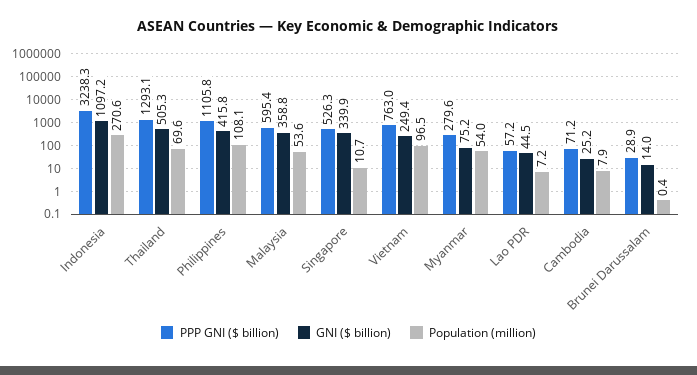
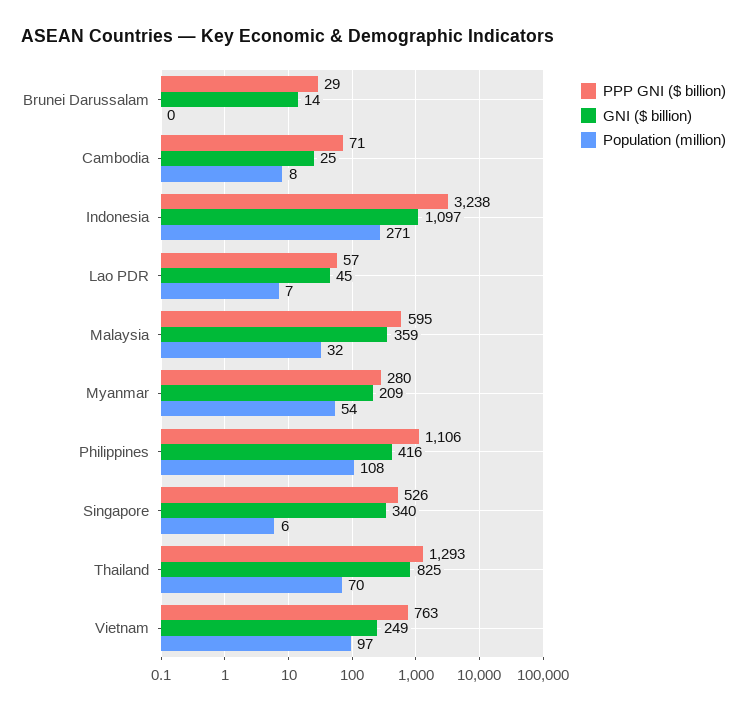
GNI ($ billion), Thailand: 505.3 -> 825
Population (million), Malaysia: 53.6 -> 32
Population (million), Singapore: 10.7 -> 6
GNI ($ billion), Myanmar: 75.2 -> 209

